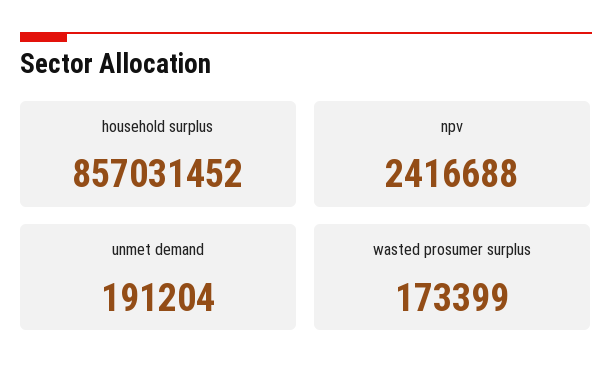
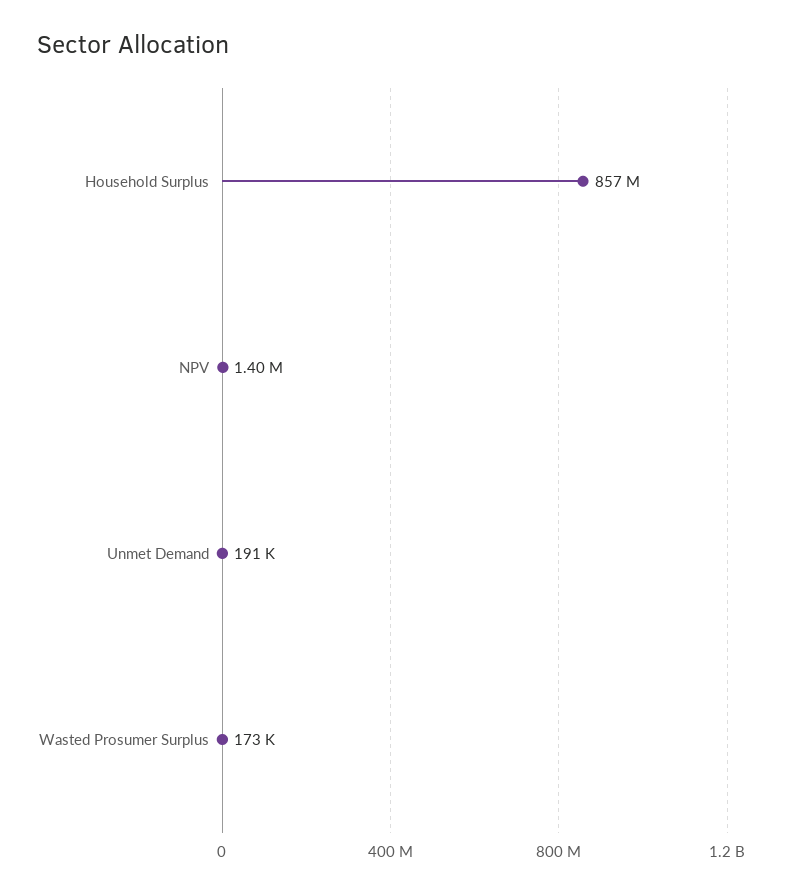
npv: 2416688 -> 1400000

